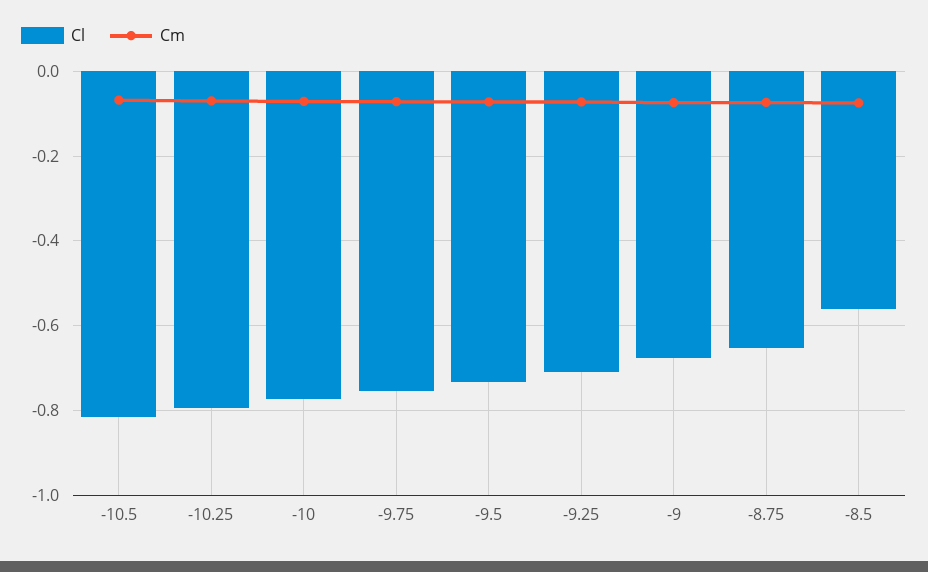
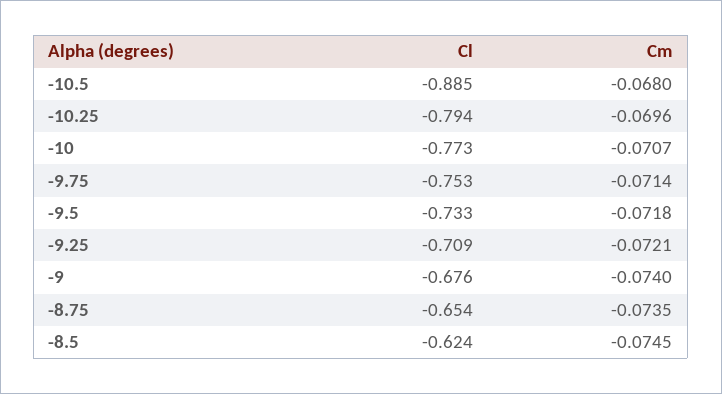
Cl, -10.5: -0.82 -> -0.885
Cl, -8.5: -0.56 -> -0.624

